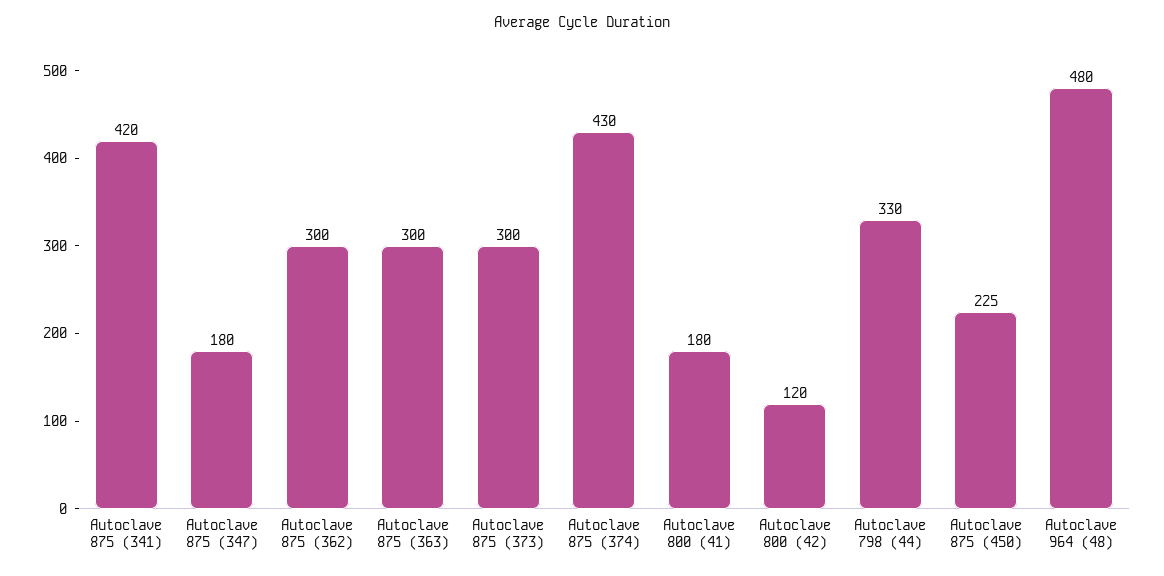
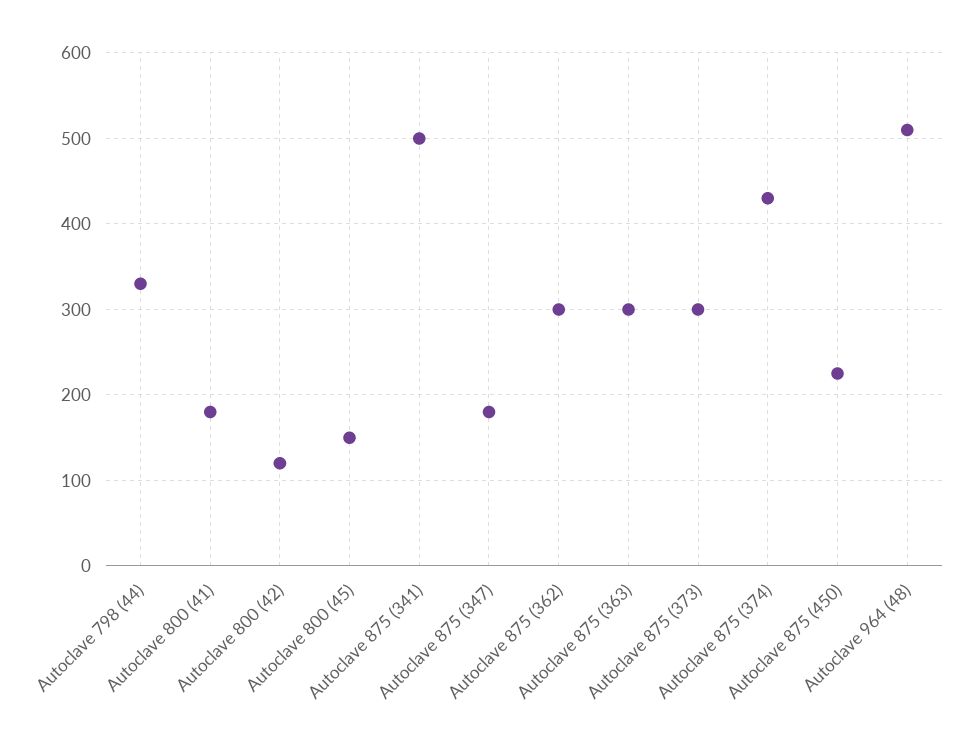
Autoclave 875 (341): 420 -> 500
Autoclave 964 (48): 480 -> 510
Autoclave 800 (45): none -> 150

